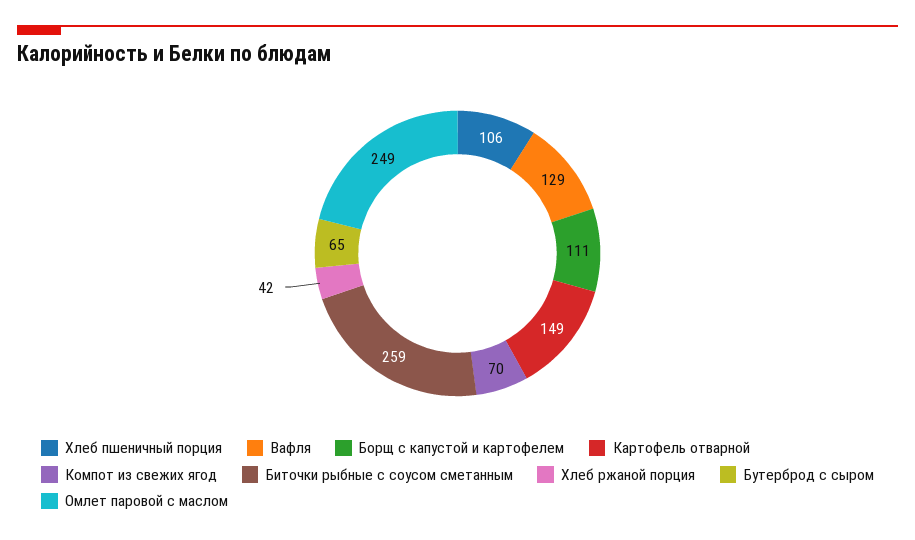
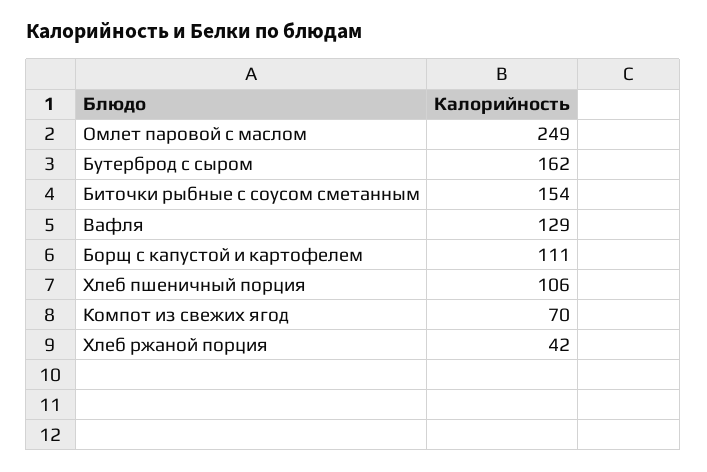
Картофель отварной: 149 -> none
Биточки рыбные с соусом сметанным: 259 -> 154
Бутерброд с сыром: 65 -> 162

